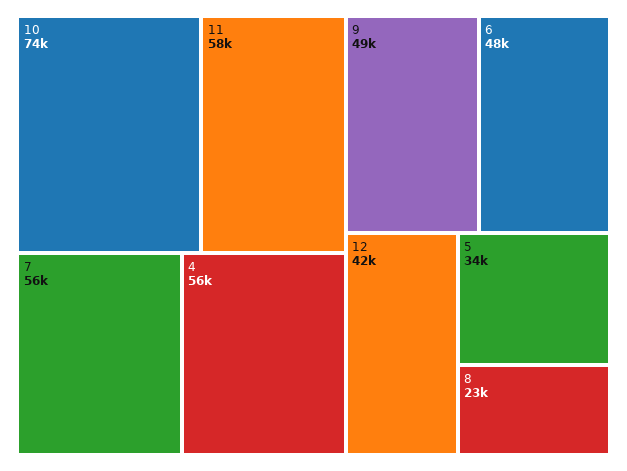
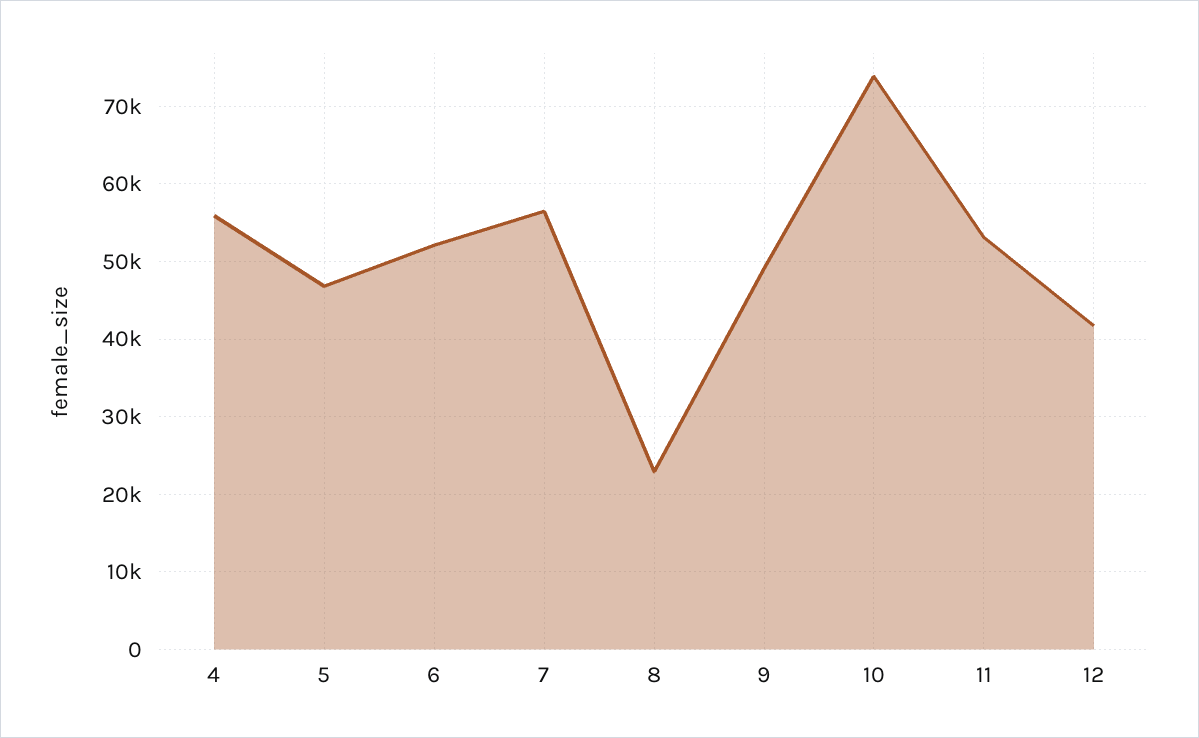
11: 58000 -> 53000
6: 48000 -> 52000
5: 34000 -> 47000

